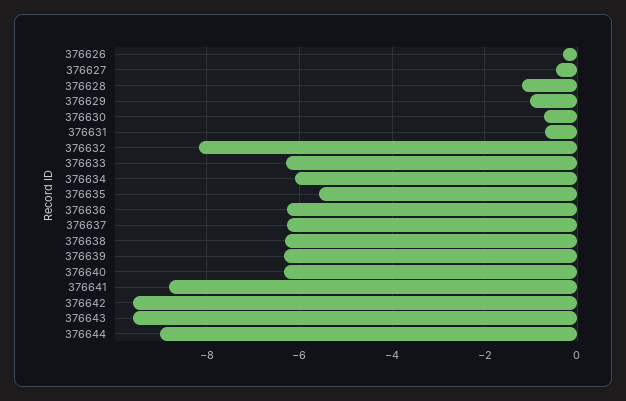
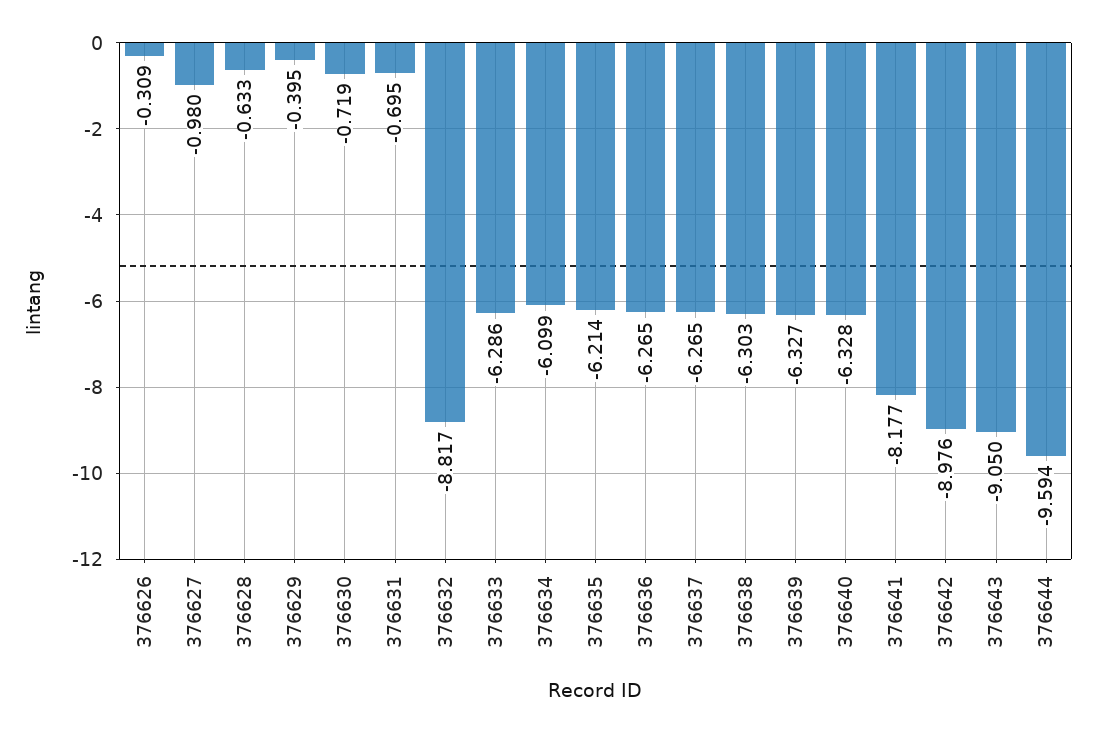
376627: -0.4 -> -0.98
376628: -1.2 -> -0.633
376629: -1 -> -0.395
376632: -8.2 -> -8.817
376635: -5.6 -> -6.214
376641: -8.8 -> -8.177
376642: -9.6 -> -8.976
376643: -9.6 -> -9.05
376644: -9 -> -9.594

